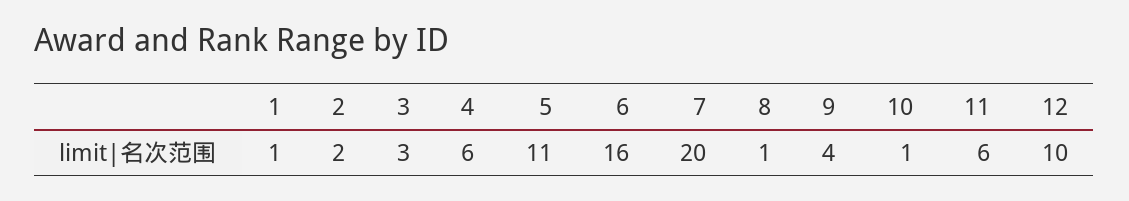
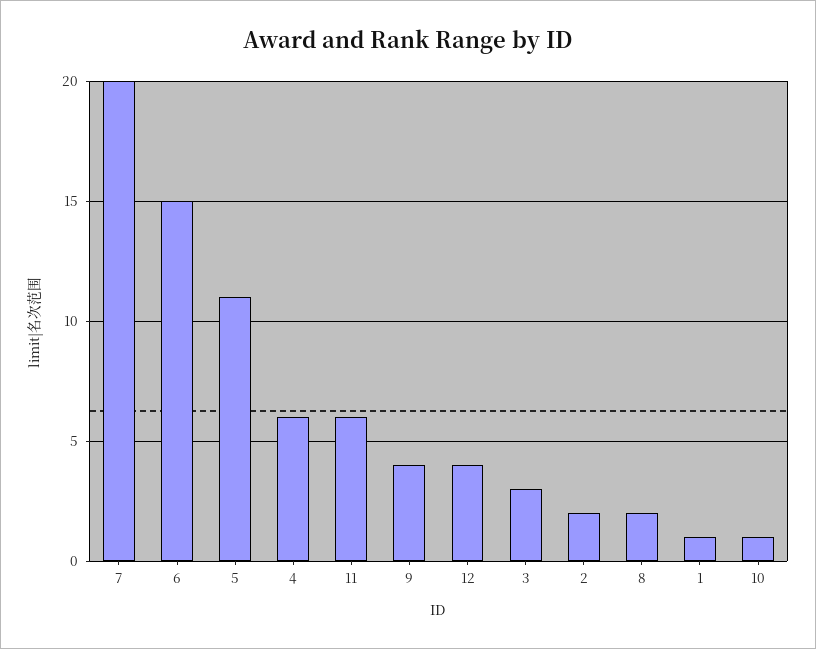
6: 16 -> 15
8: 1 -> 2
12: 10 -> 4

